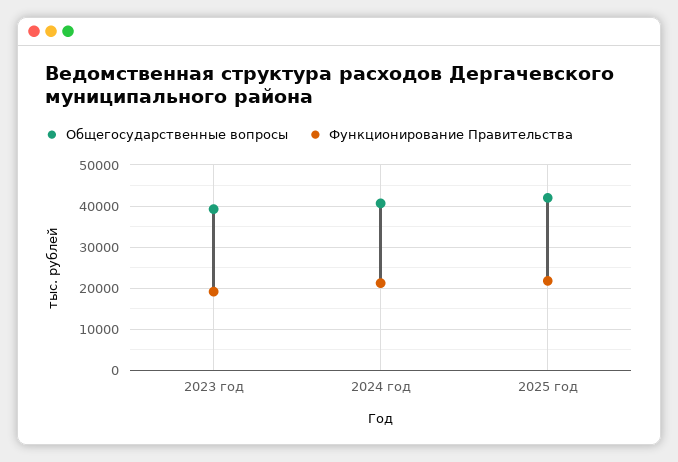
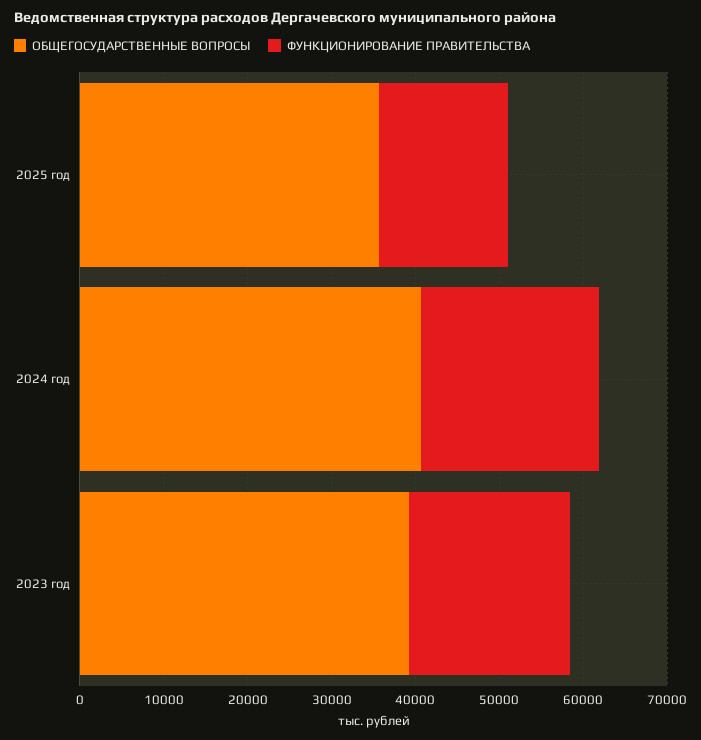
Общегосударственные вопросы, 2025 год: 42000 -> 36000
Функционирование Правительства, 2025 год: 22000 -> 16000

